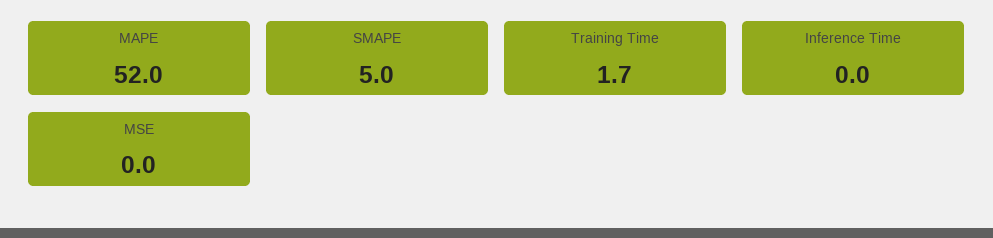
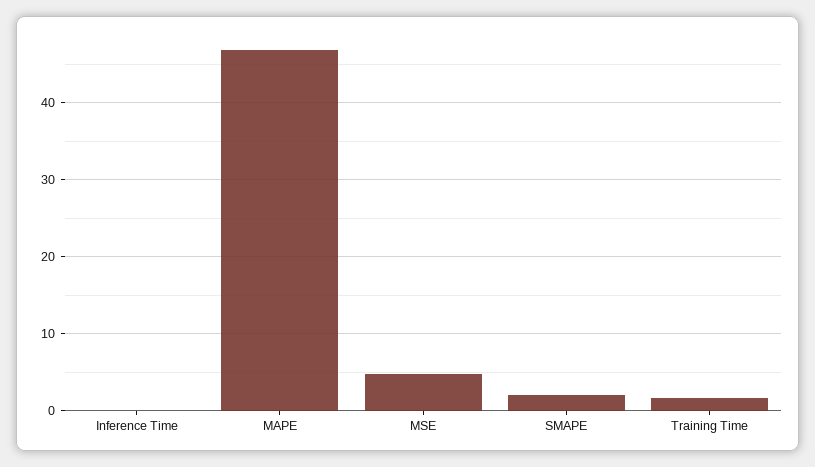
MAPE: 52 -> 47
SMAPE: 5 -> 2
MSE: 0 -> 5

